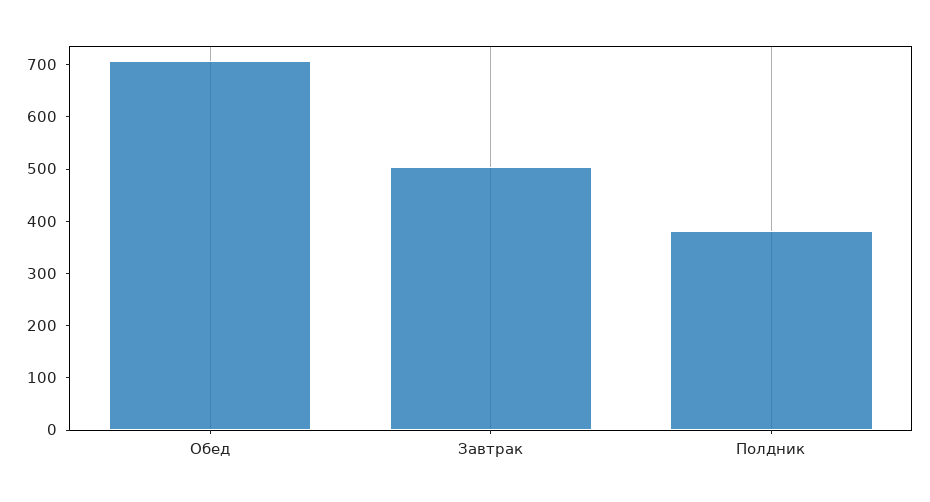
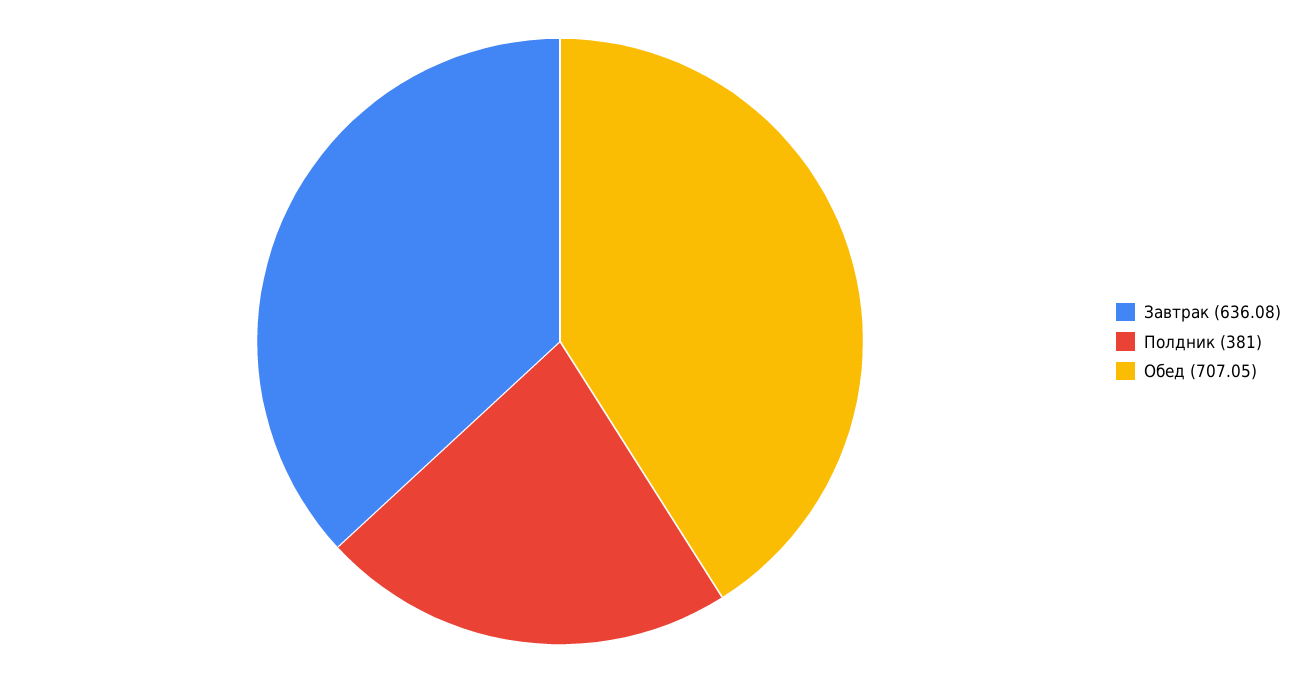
Завтрак: 500 -> 636.08

